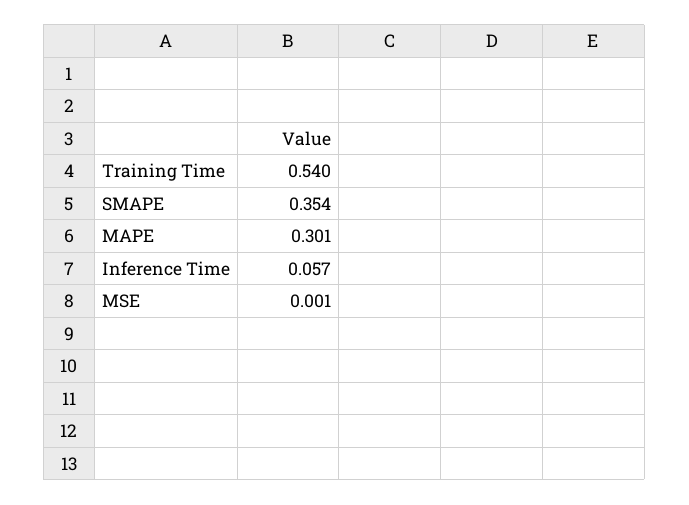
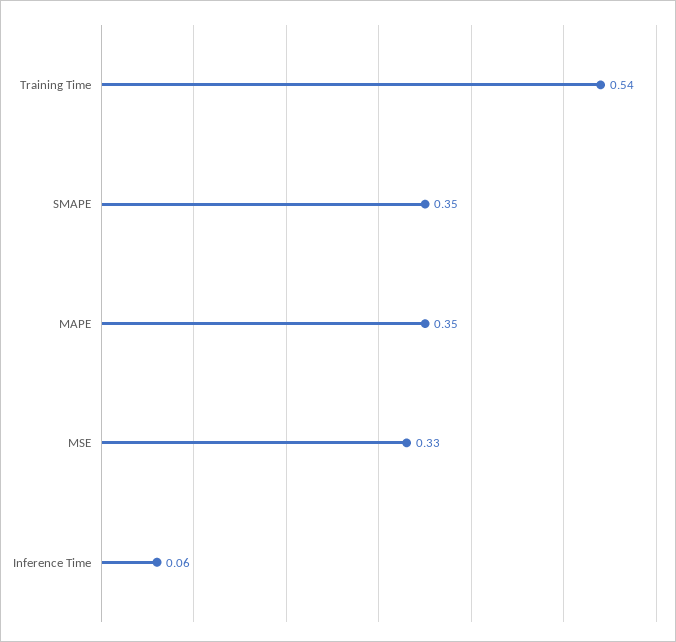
MAPE: 0.301 -> 0.35
MSE: 0.001 -> 0.33

